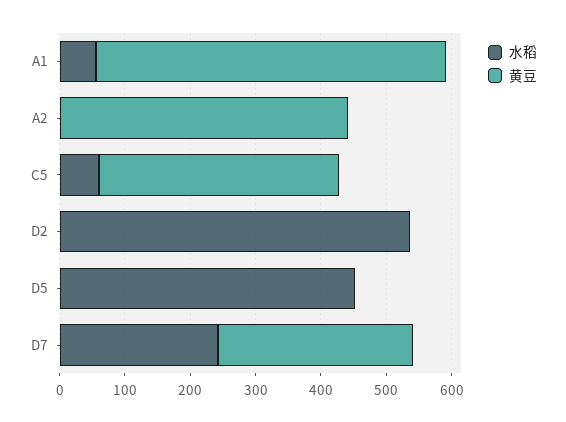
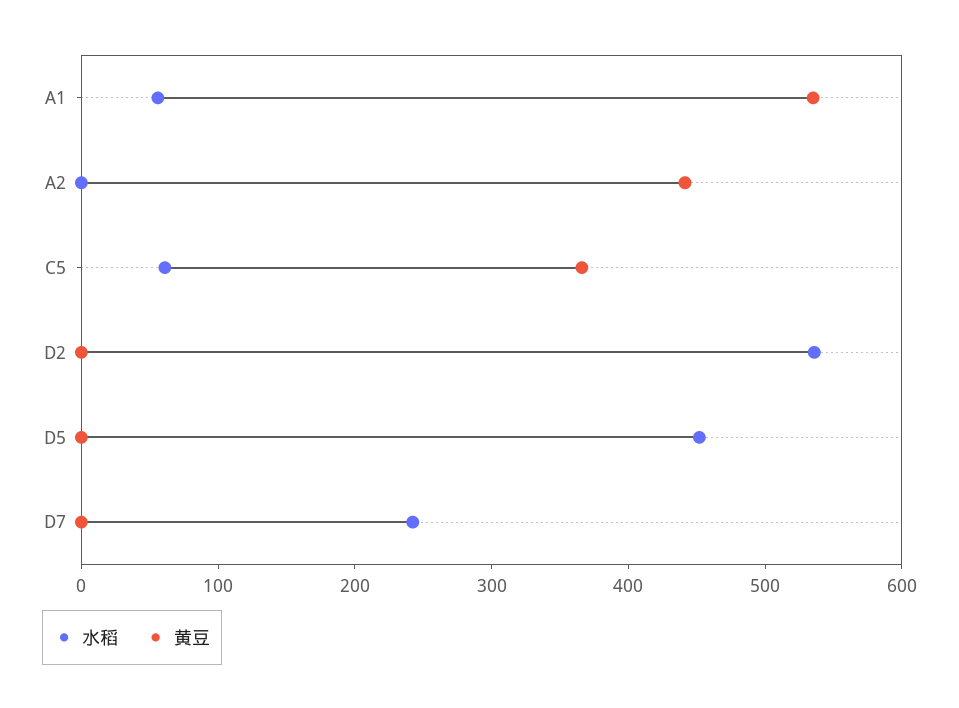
黄豆, D7: 300 -> 0

